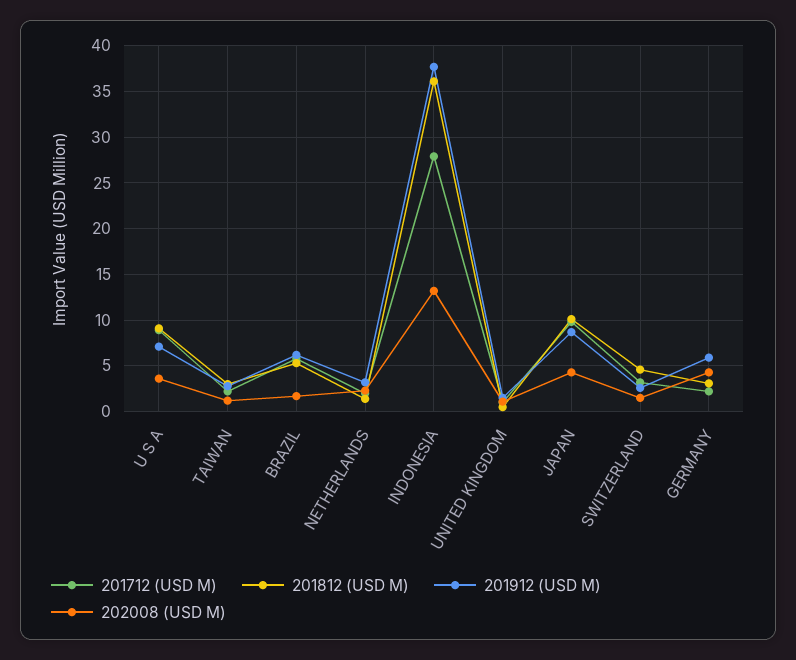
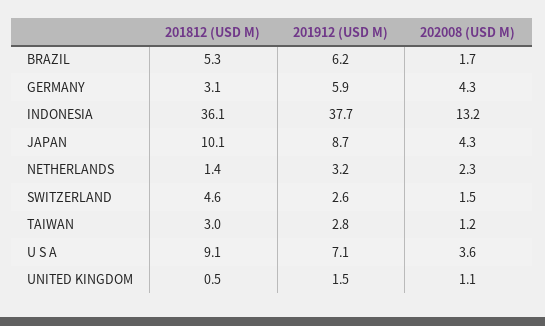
201712 (USD M), U S A: 9 -> none
201712 (USD M), TAIWAN: 2 -> none
201712 (USD M), BRAZIL: 6 -> none
201712 (USD M), NETHERLANDS: 2 -> none
201712 (USD M), INDONESIA: 28 -> none
201712 (USD M), UNITED KINGDOM: 1 -> none
201712 (USD M), JAPAN: 10 -> none
201712 (USD M), SWITZERLAND: 3 -> none
201712 (USD M), GERMANY: 2 -> none

